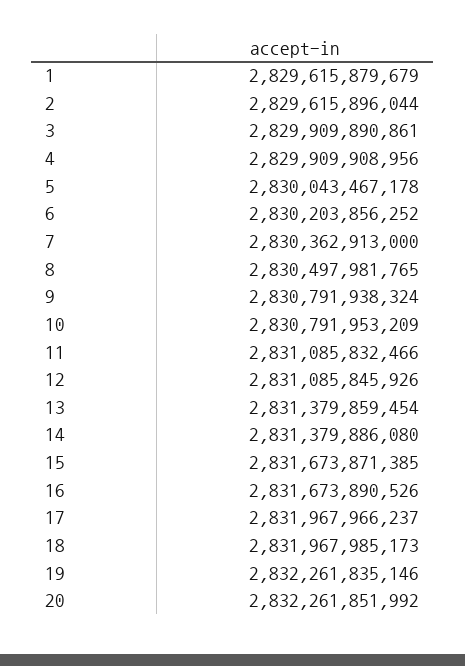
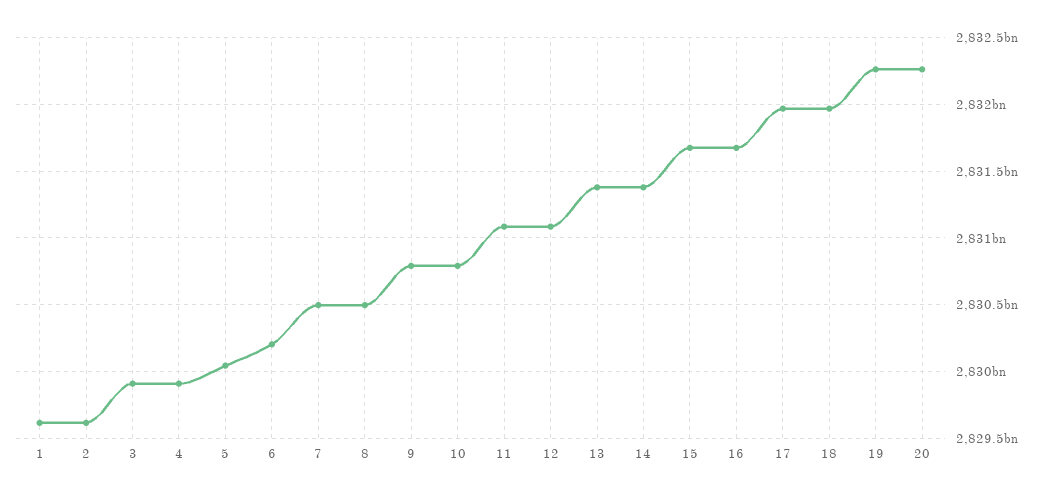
7: 2830362913000 -> 2830500000000

